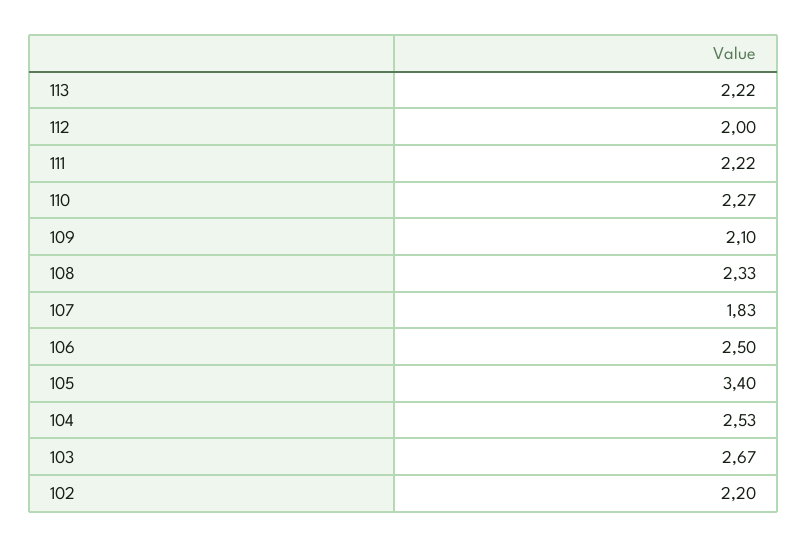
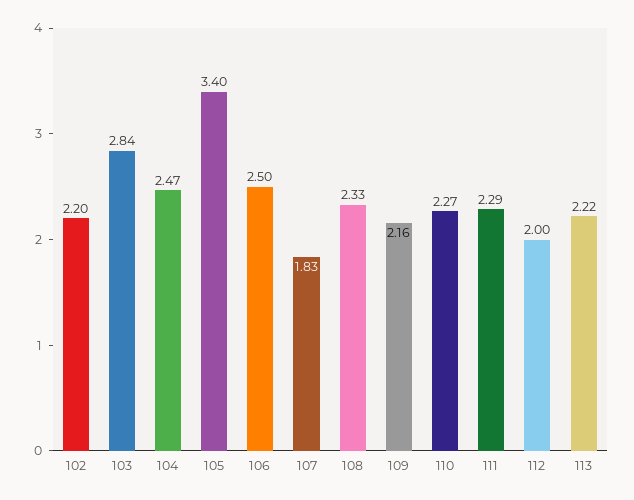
111: 2.22 -> 2.29
109: 2.1 -> 2.16
104: 2.53 -> 2.47
103: 2.67 -> 2.84

